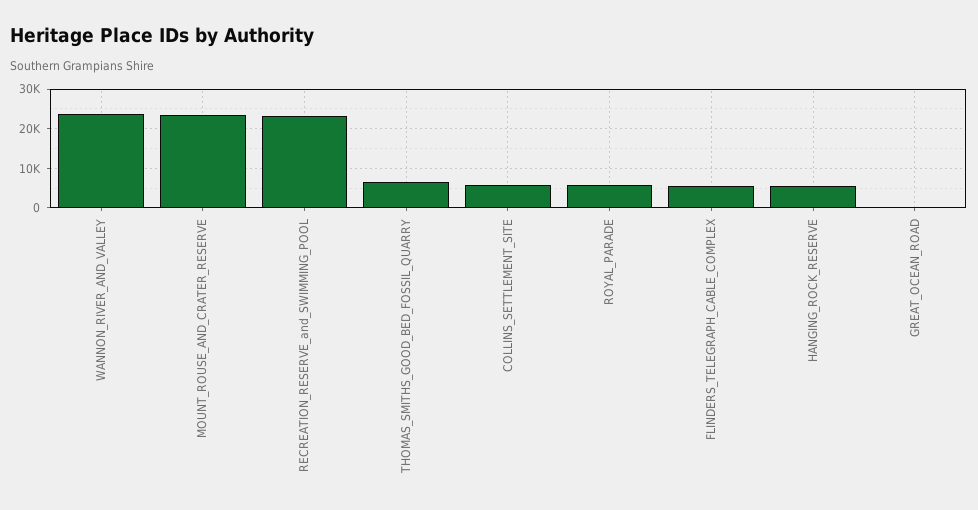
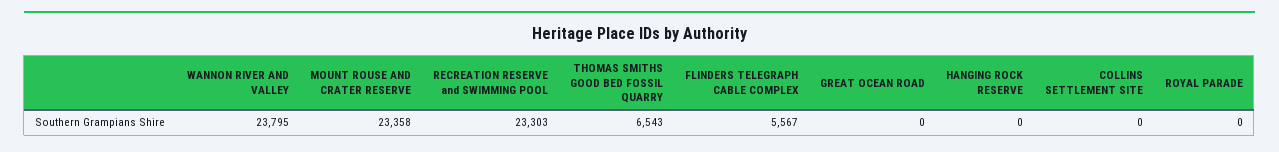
COLLINS_SETTLEMENT_SITE: 6000 -> 0
ROYAL_PARADE: 6000 -> 0
HANGING_ROCK_RESERVE: 6000 -> 0

